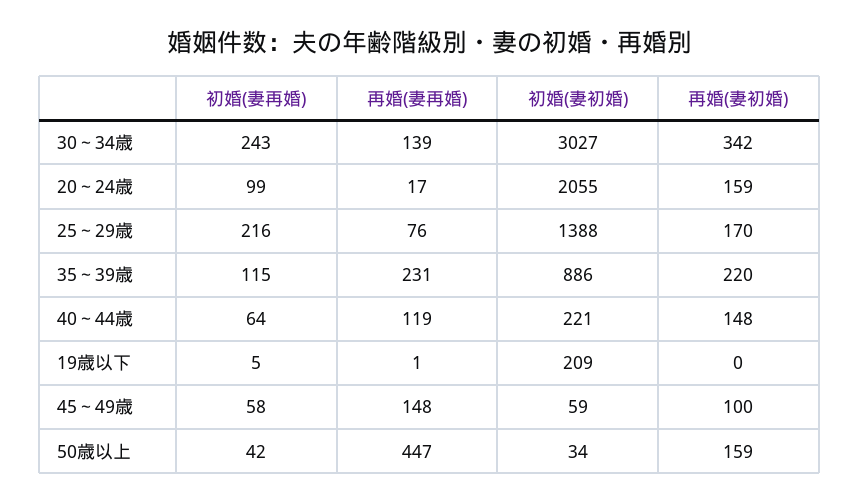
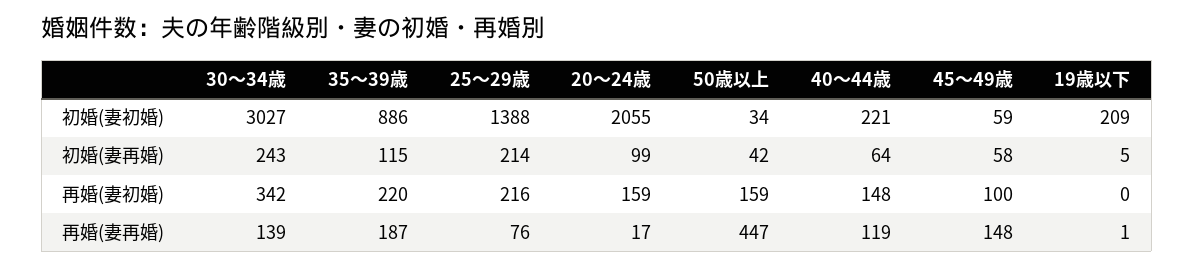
初婚(妻再婚), 25～29歳: 216 -> 214
再婚(妻初婚), 25～29歳: 170 -> 216
再婚(妻再婚), 35～39歳: 231 -> 187

